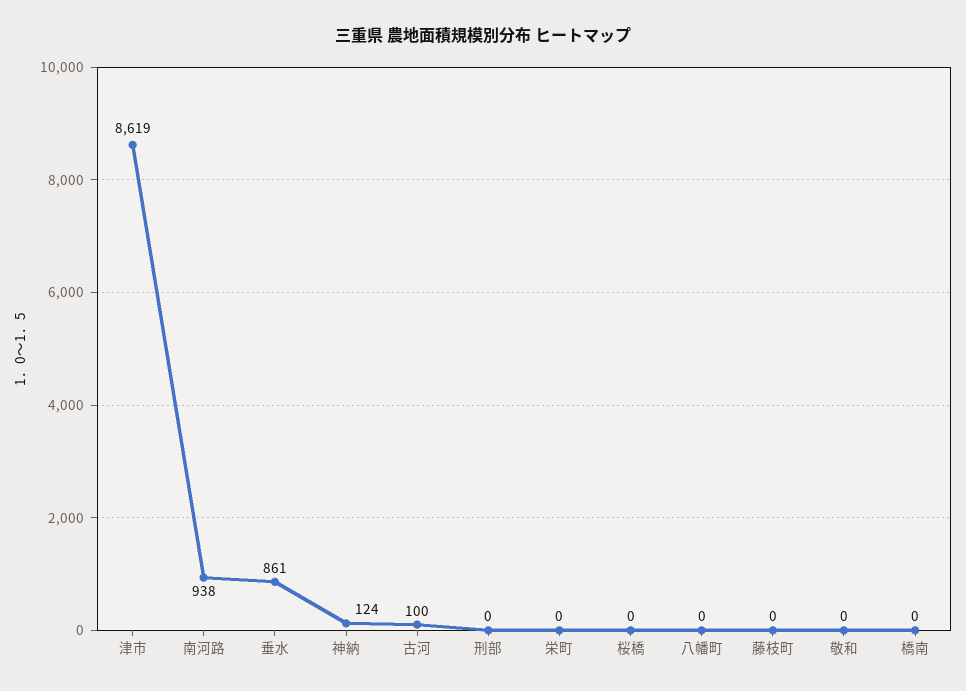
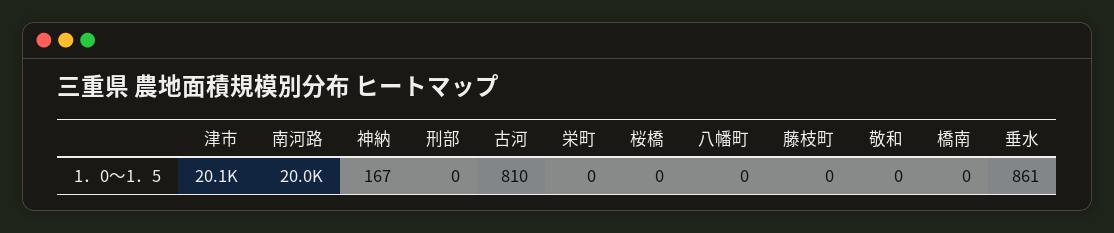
津市: 8619 -> 20100
南河路: 938 -> 20000
神納: 124 -> 167
古河: 100 -> 810

